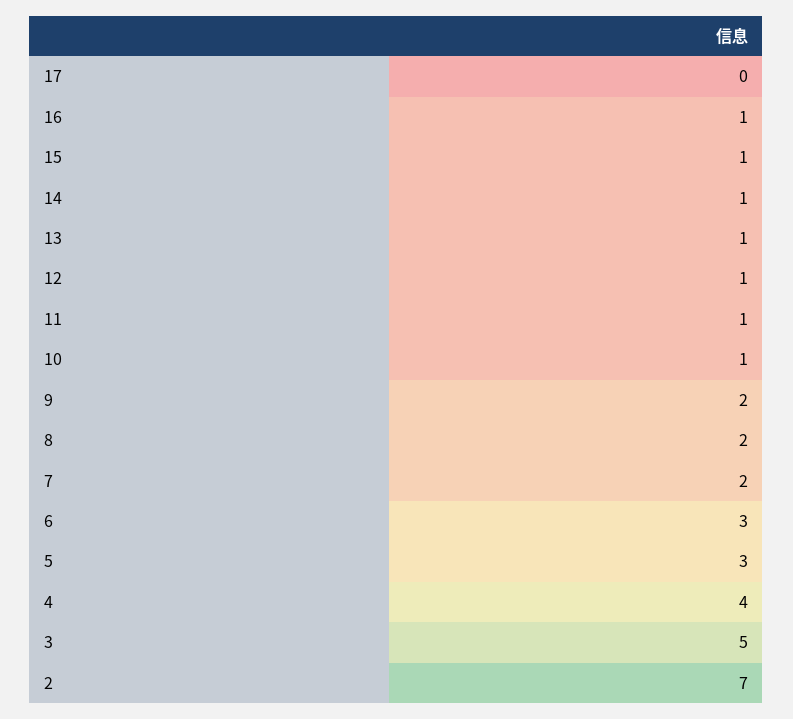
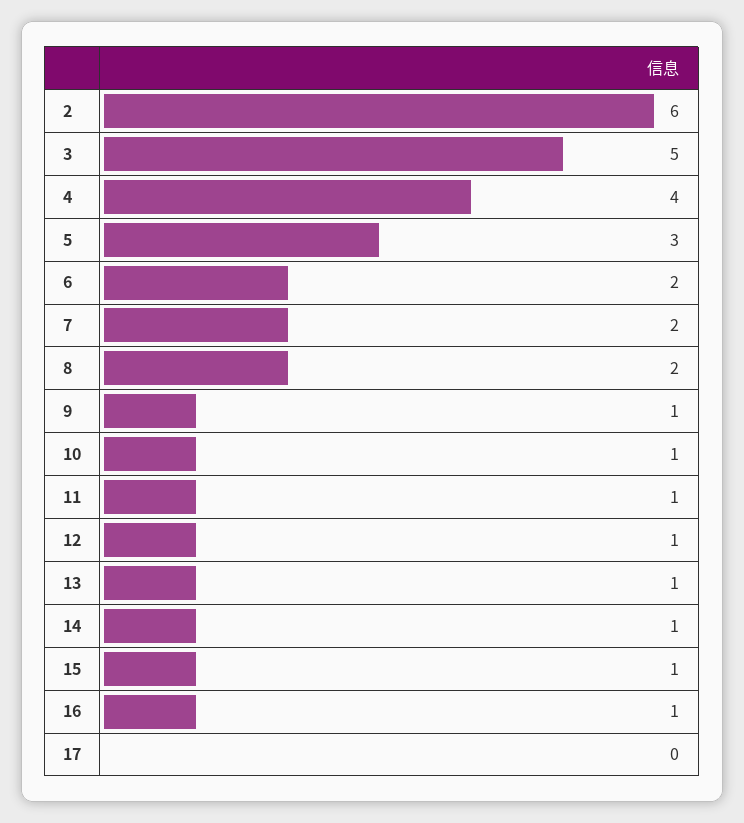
9: 2 -> 1
6: 3 -> 2
2: 7 -> 6

